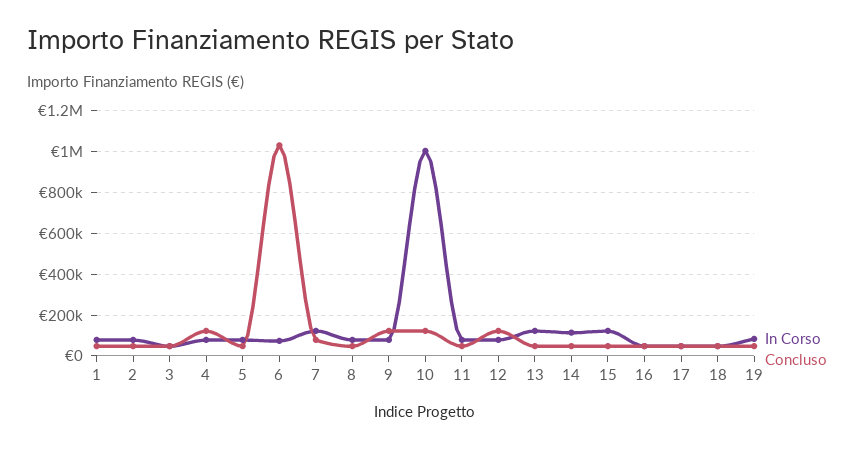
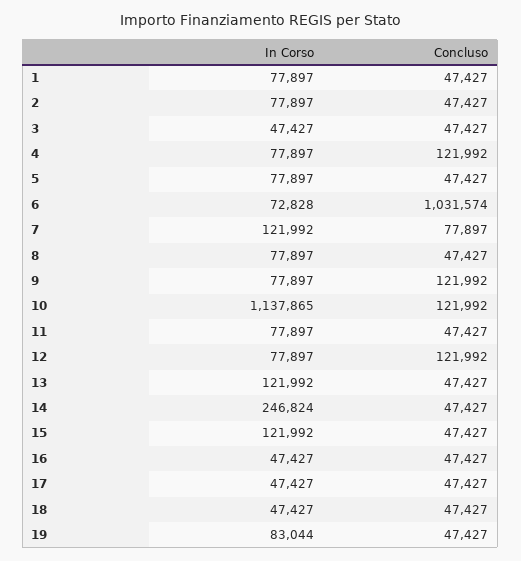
In Corso, 10: 1000000 -> 1137865
In Corso, 14: 100000 -> 246824

